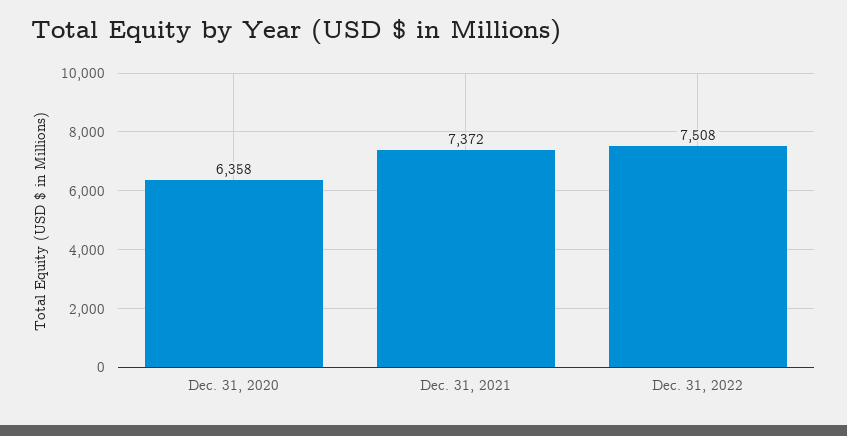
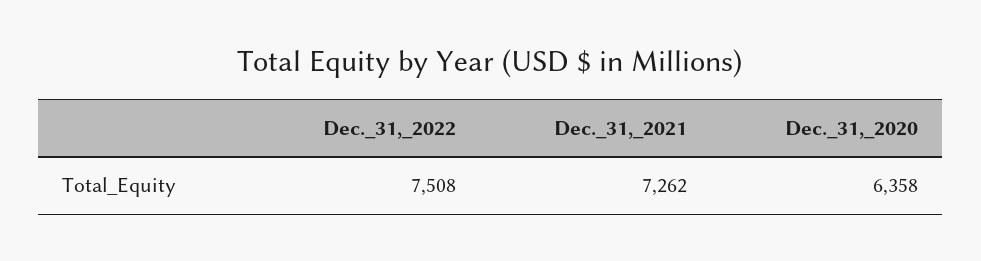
Dec. 31, 2021: 7372 -> 7262

